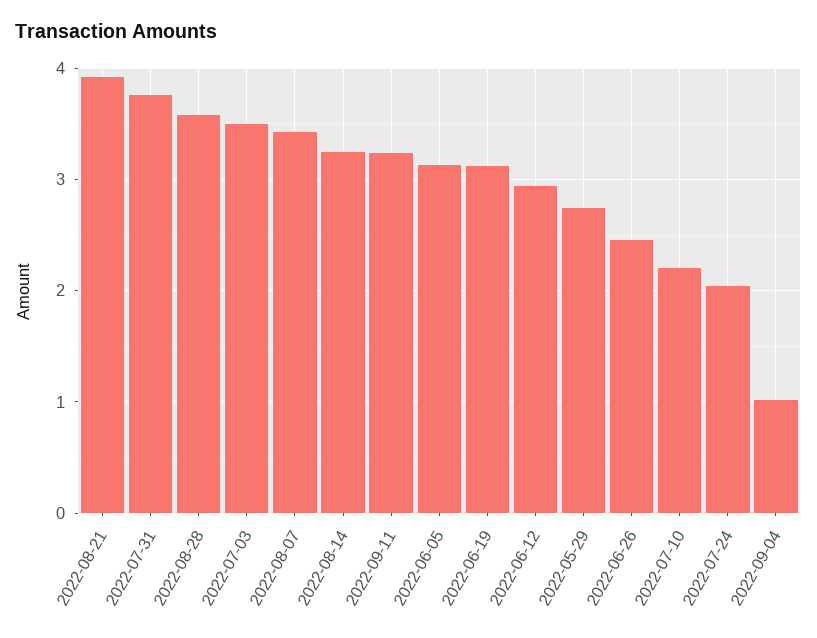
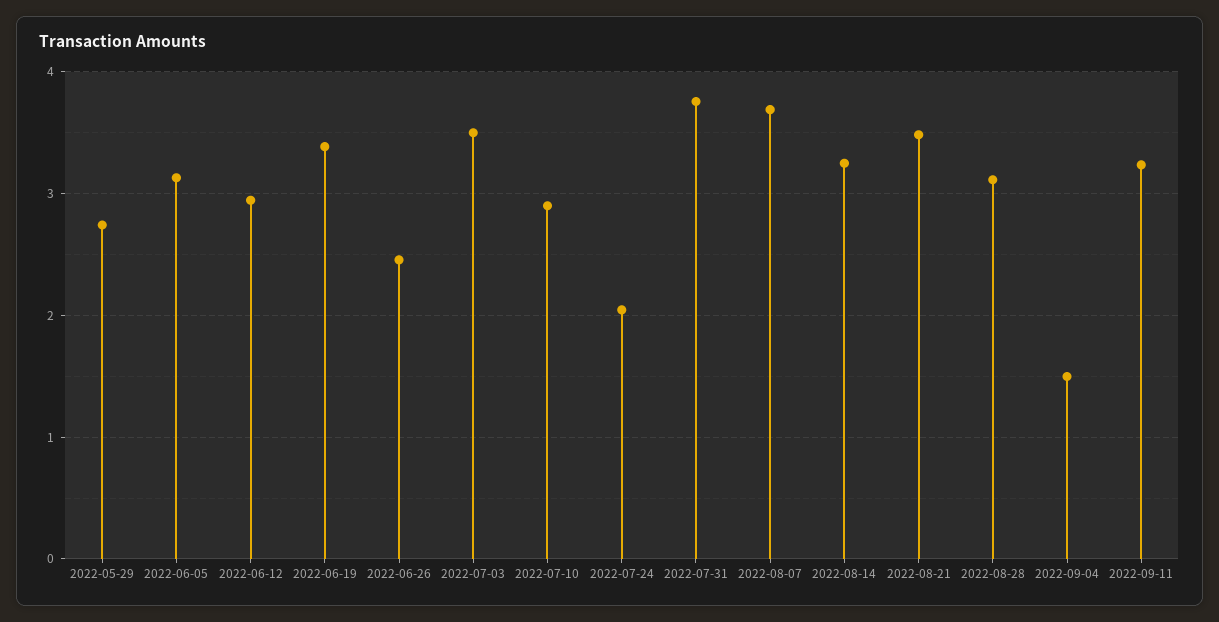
2022-08-21: 3.9 -> 3.5
2022-08-28: 3.6 -> 3.1
2022-08-07: 3.4 -> 3.7
2022-06-19: 3.1 -> 3.4
2022-07-10: 2.2 -> 2.9
2022-09-04: 1 -> 1.5

